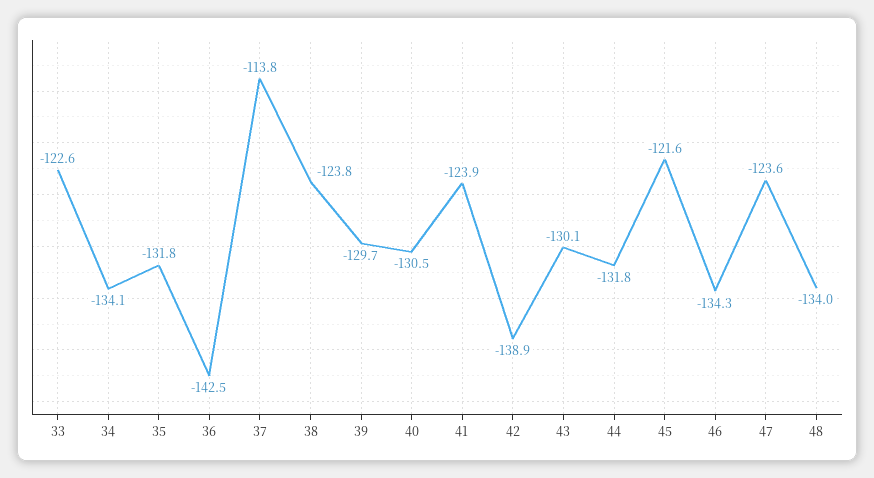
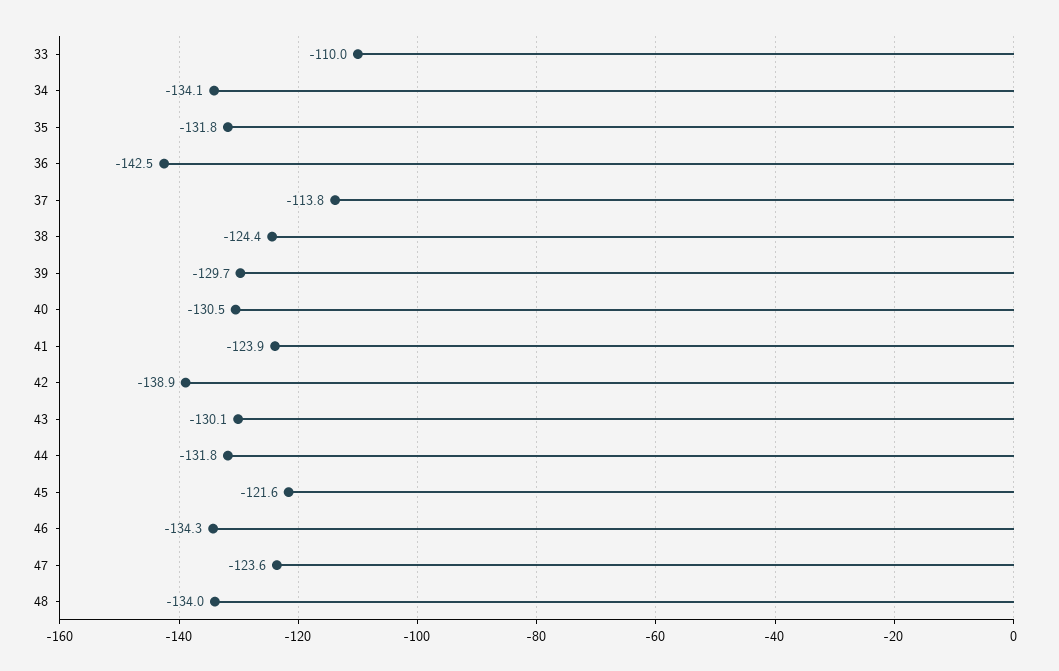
33: -122.6 -> -110
38: -123.8 -> -124.4

